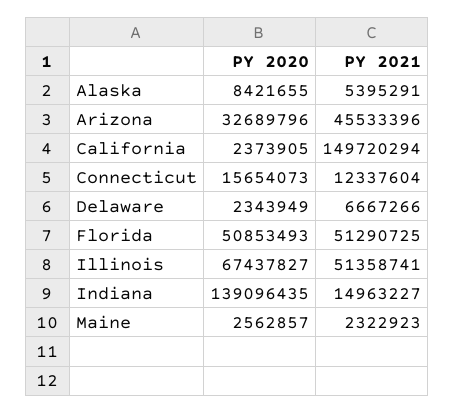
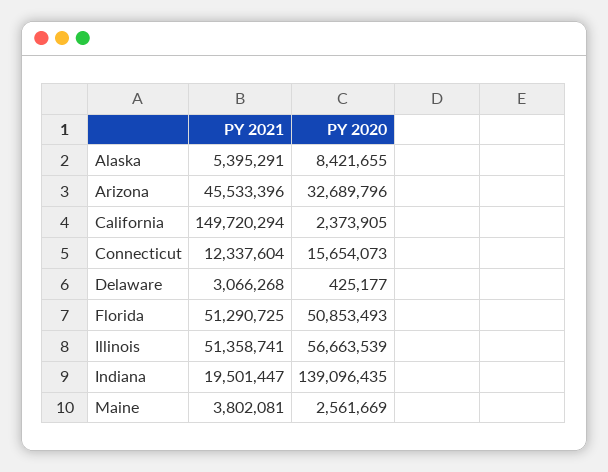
PY 2020, Delaware: 2343949 -> 425177
PY 2021, Delaware: 6667266 -> 3066268
PY 2020, Illinois: 67437827 -> 56663539
PY 2021, Indiana: 14963227 -> 19501447
PY 2020, Maine: 2562857 -> 2561669
PY 2021, Maine: 2322923 -> 3802081

